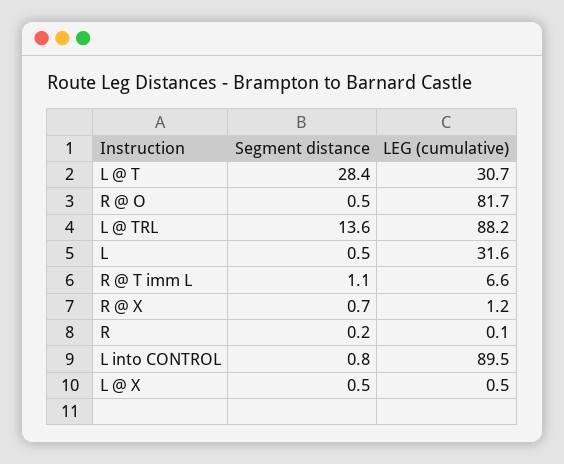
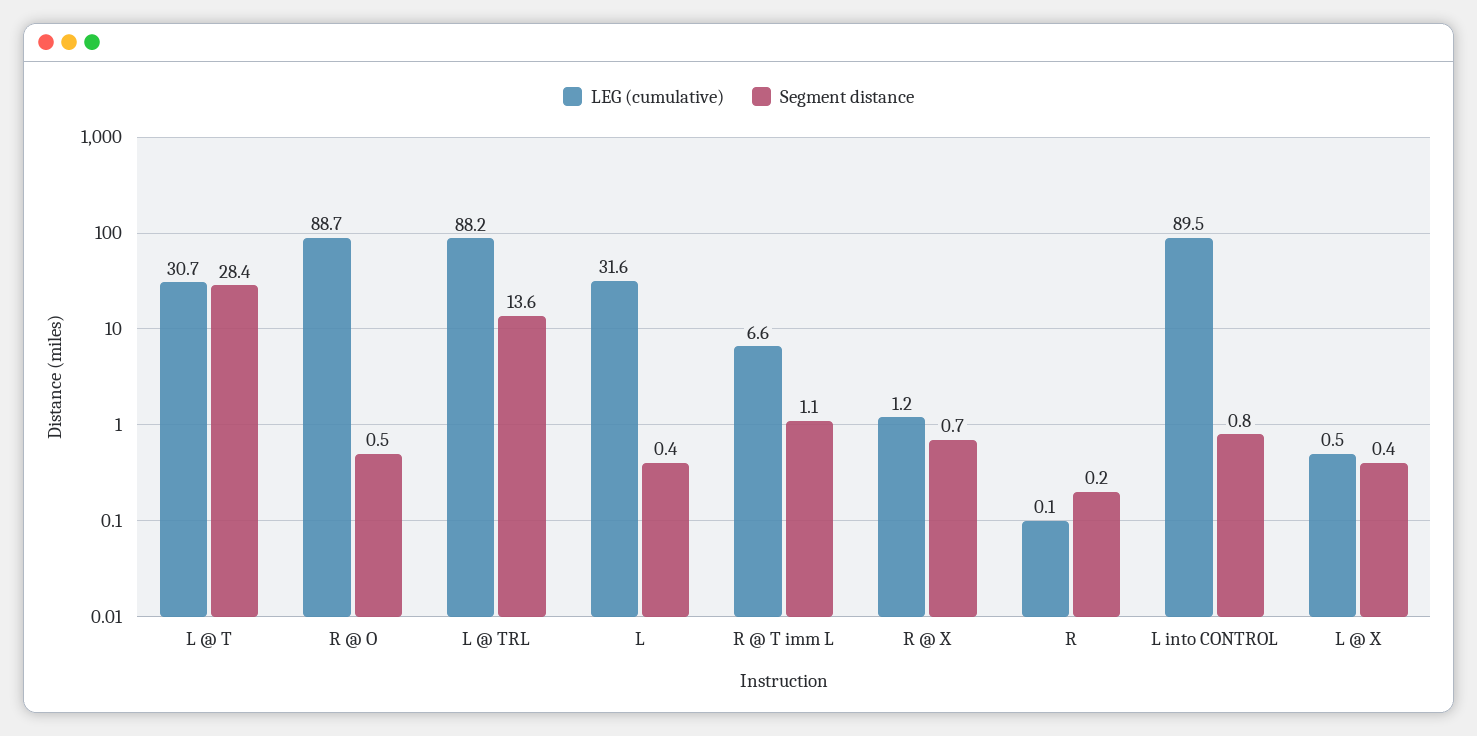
LEG (cumulative), R @ O: 81.7 -> 88.7
Segment distance, L: 0.5 -> 0.4
Segment distance, L @ X: 0.5 -> 0.4

